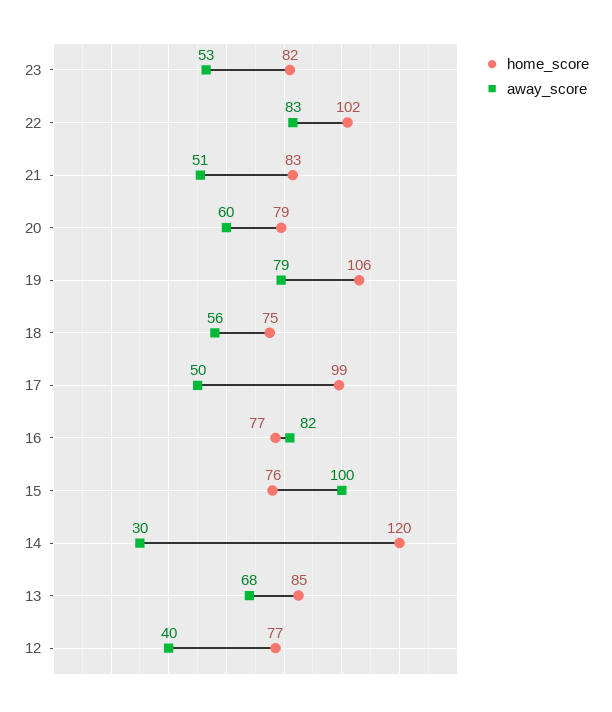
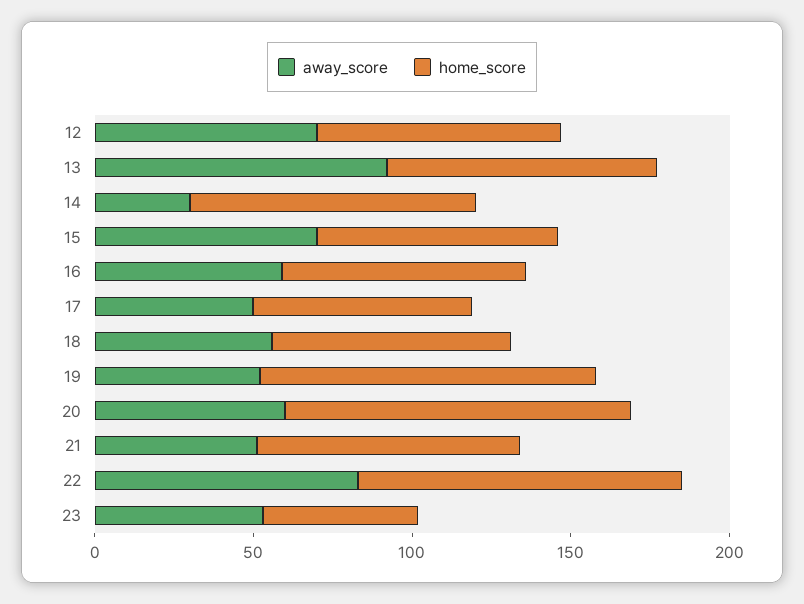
home_score, 23: 82 -> 50
home_score, 20: 79 -> 110
away_score, 19: 79 -> 50
home_score, 17: 99 -> 70
away_score, 16: 82 -> 60
away_score, 15: 100 -> 70
home_score, 14: 120 -> 90
away_score, 13: 68 -> 90
away_score, 12: 40 -> 70

